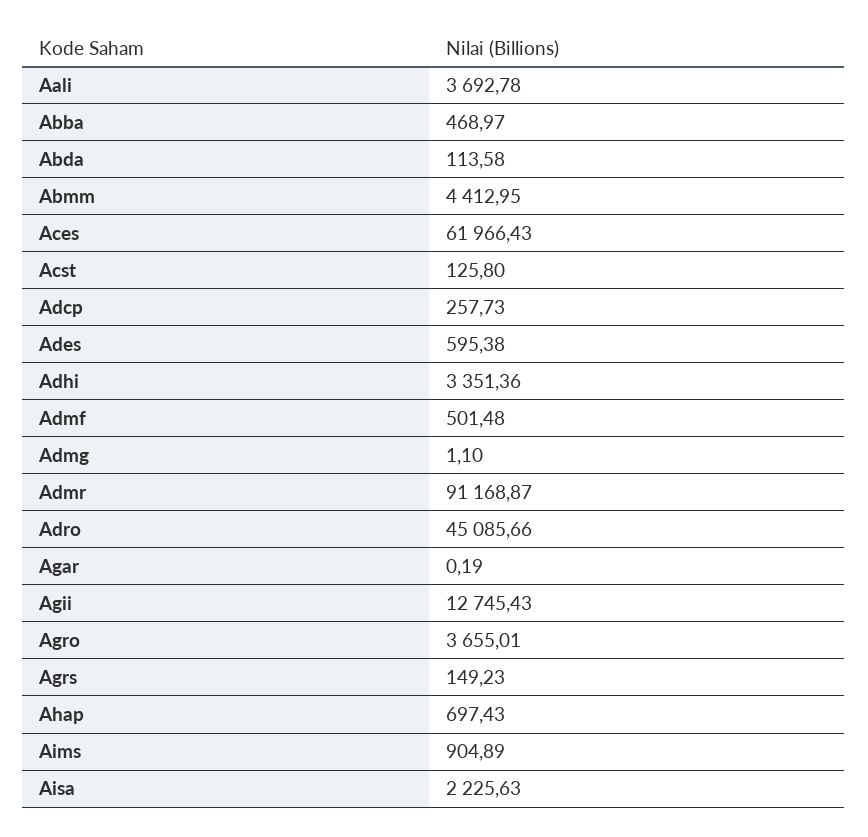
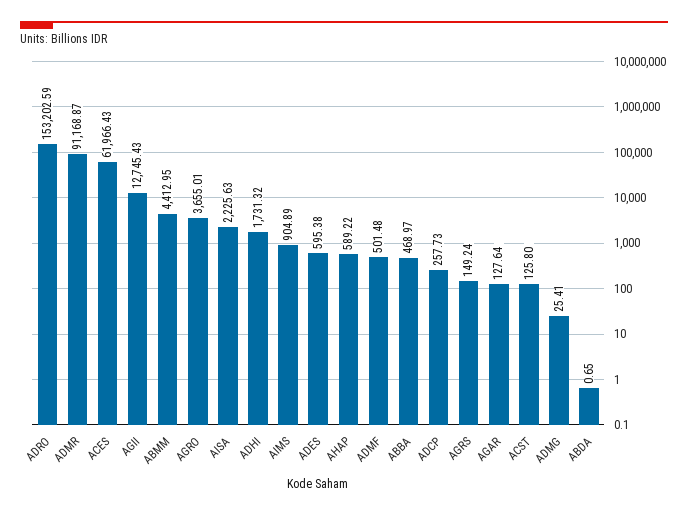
Aali: 3692.78 -> none
Abda: 113.58 -> 0.65
Adhi: 3351.36 -> 1731.32
Admg: 1.1 -> 25.41
Adro: 45085.66 -> 153202.59
Agar: 0.19 -> 127.64
Agrs: 149.23 -> 149.24
Ahap: 697.43 -> 589.22

